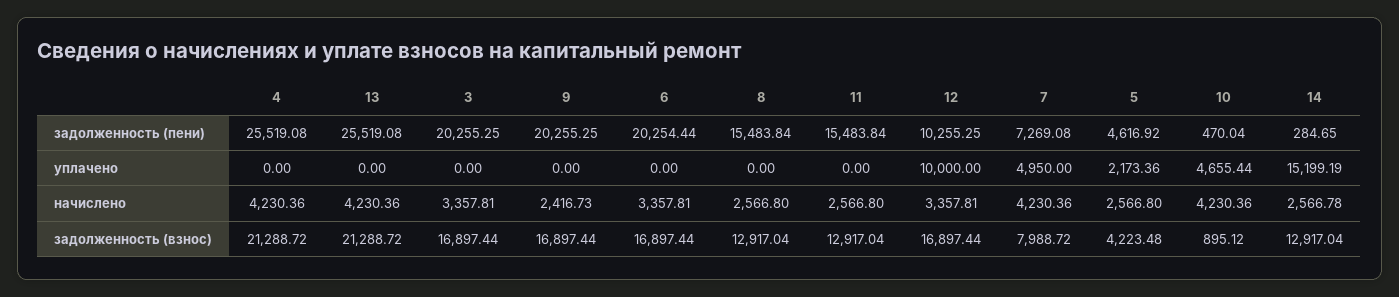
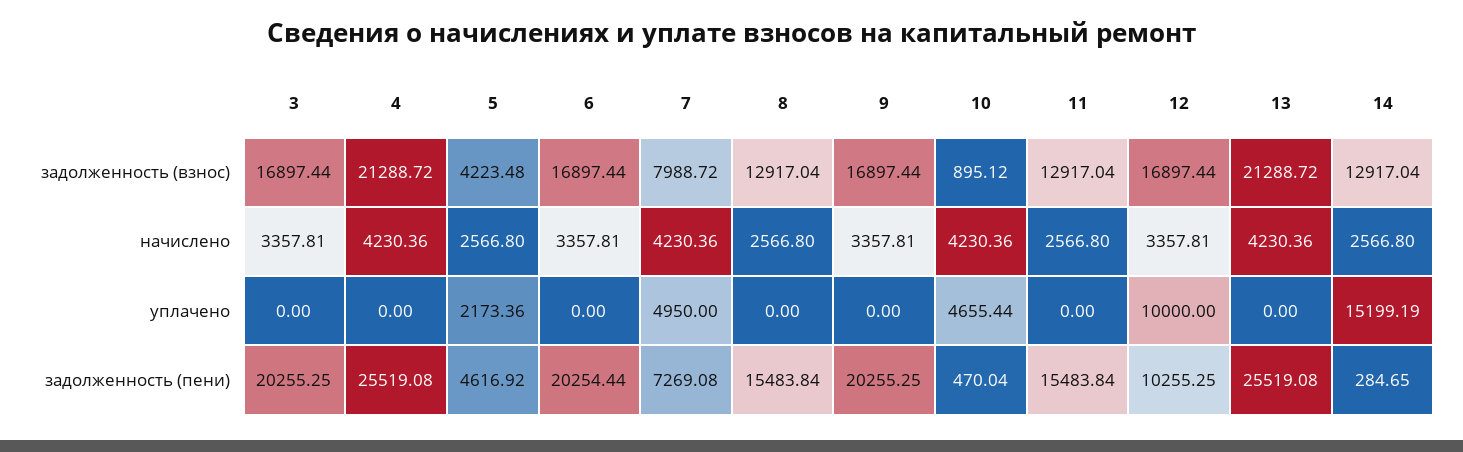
9, начислено: 2416.73 -> 3357.81
14, начислено: 2566.78 -> 2566.8

